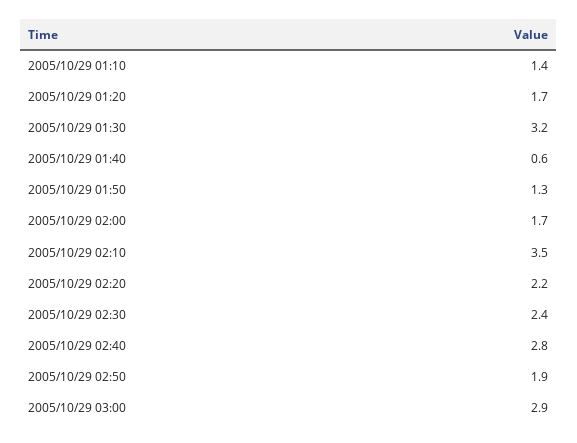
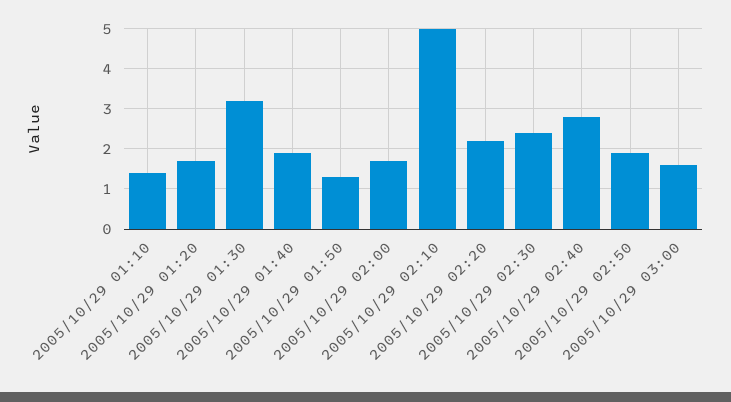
2005/10/29 01:40: 0.6 -> 2
2005/10/29 02:10: 3.5 -> 5
2005/10/29 03:00: 2.9 -> 1.5

